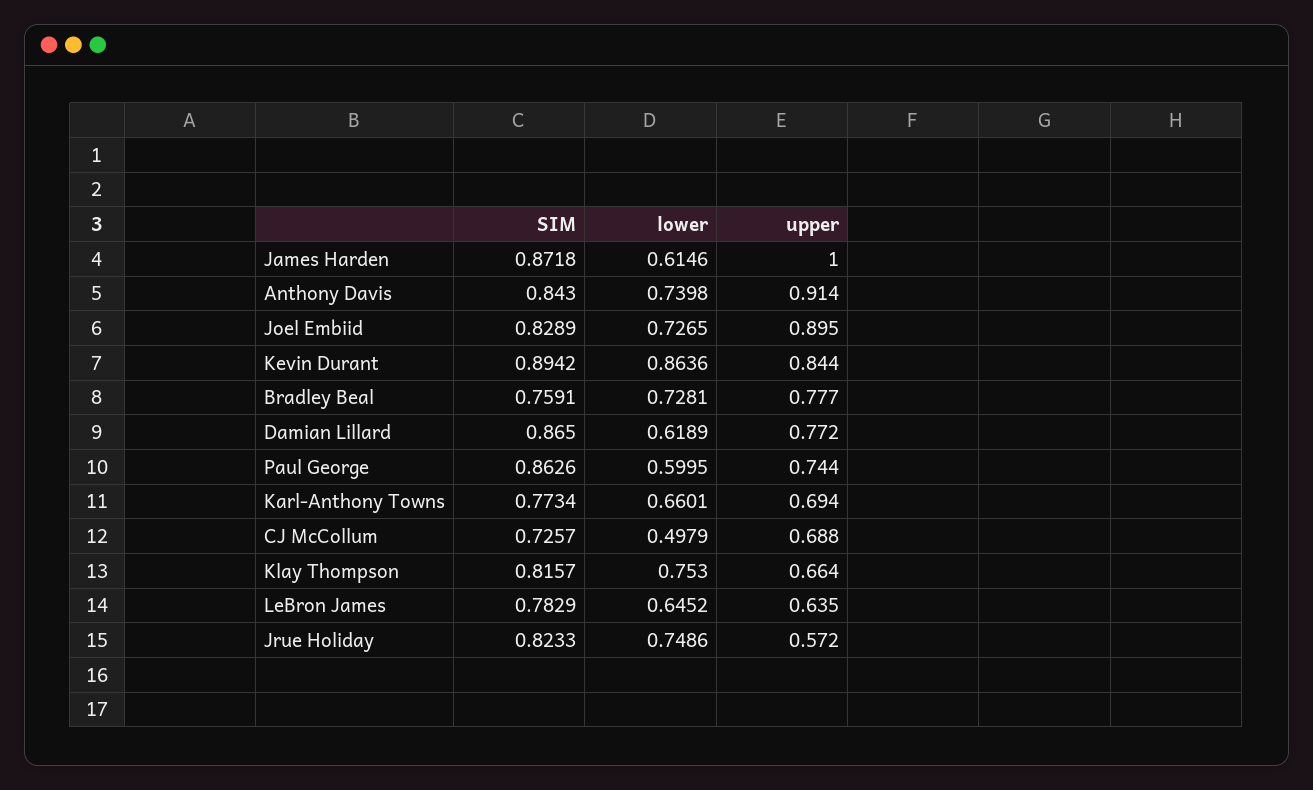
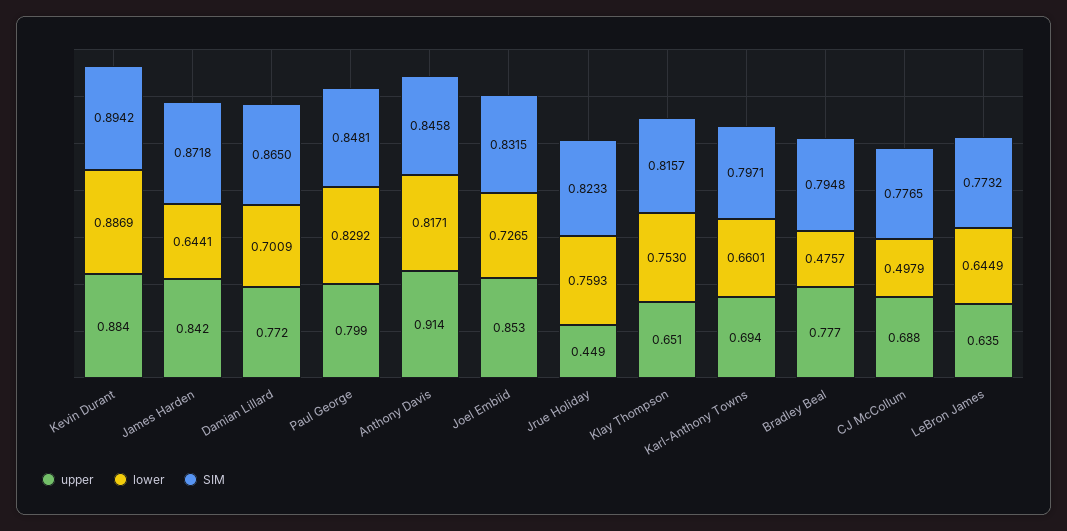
lower, James Harden: 0.6146 -> 0.6441
upper, James Harden: 1 -> 0.842
SIM, Anthony Davis: 0.843 -> 0.8458
lower, Anthony Davis: 0.7398 -> 0.8171
SIM, Joel Embiid: 0.8289 -> 0.8315
upper, Joel Embiid: 0.895 -> 0.853
lower, Kevin Durant: 0.8636 -> 0.8869
upper, Kevin Durant: 0.844 -> 0.884
SIM, Bradley Beal: 0.7591 -> 0.7948
lower, Bradley Beal: 0.7281 -> 0.4757
lower, Damian Lillard: 0.6189 -> 0.7009
SIM, Paul George: 0.8626 -> 0.8481
lower, Paul George: 0.5995 -> 0.8292
upper, Paul George: 0.744 -> 0.799
SIM, Karl-Anthony Towns: 0.7734 -> 0.7971
SIM, CJ McCollum: 0.7257 -> 0.7765
upper, Klay Thompson: 0.664 -> 0.651
SIM, LeBron James: 0.7829 -> 0.7732
lower, LeBron James: 0.6452 -> 0.6449
lower, Jrue Holiday: 0.7486 -> 0.7593
upper, Jrue Holiday: 0.572 -> 0.449

